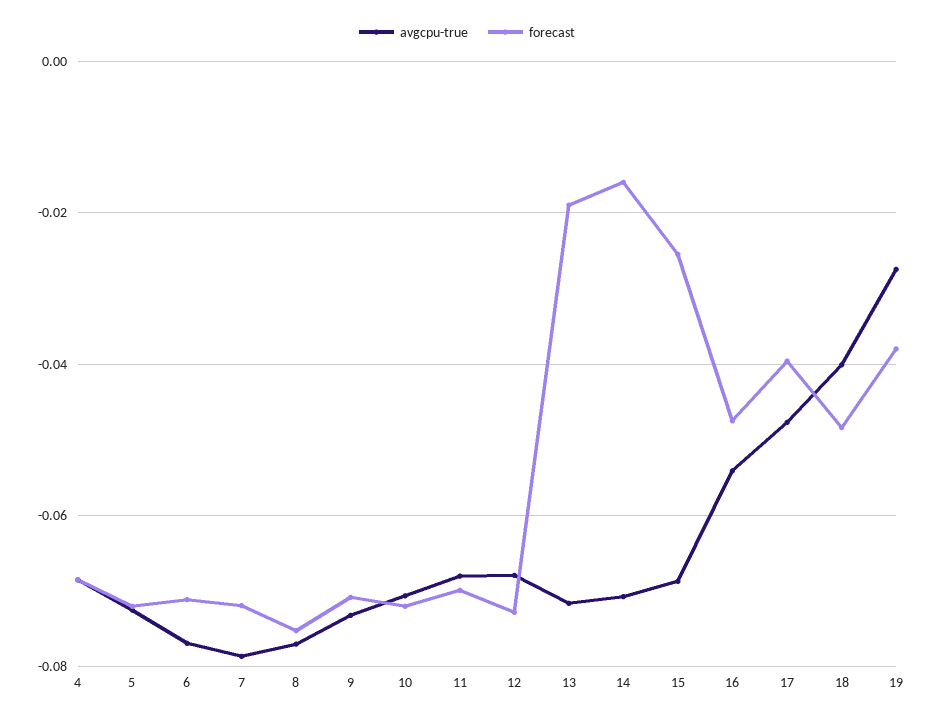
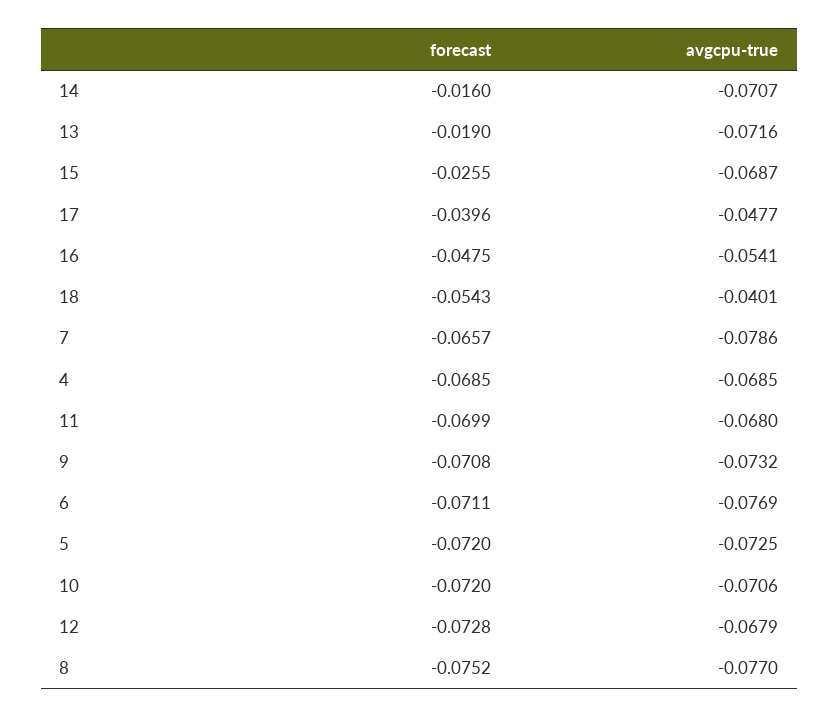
forecast, 7: -0.072 -> -0.0657
forecast, 18: -0.048 -> -0.0543
avgcpu-true, 19: -0.028 -> none
forecast, 19: -0.038 -> none

